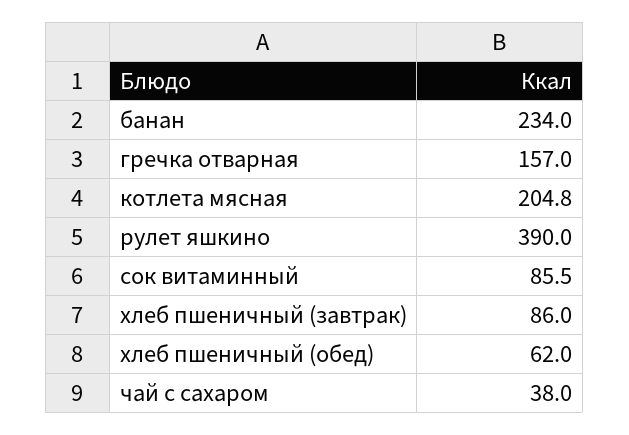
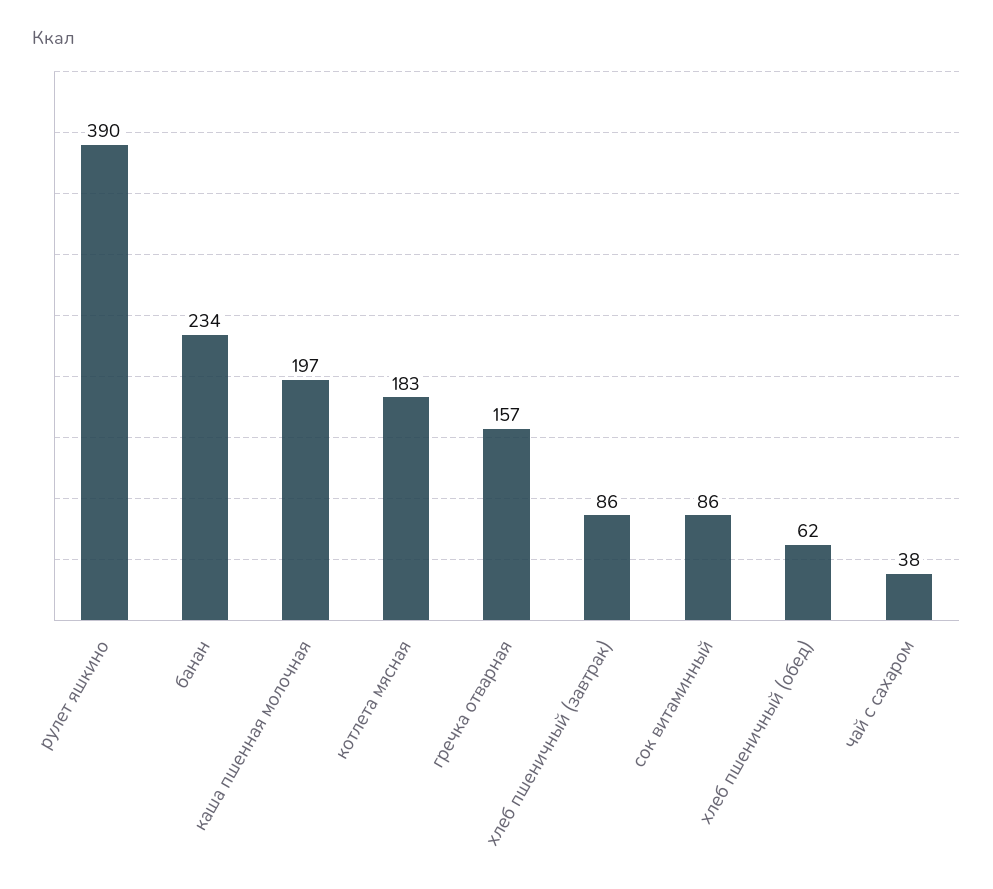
котлета мясная: 204.8 -> 183
каша пшенная молочная: none -> 197

